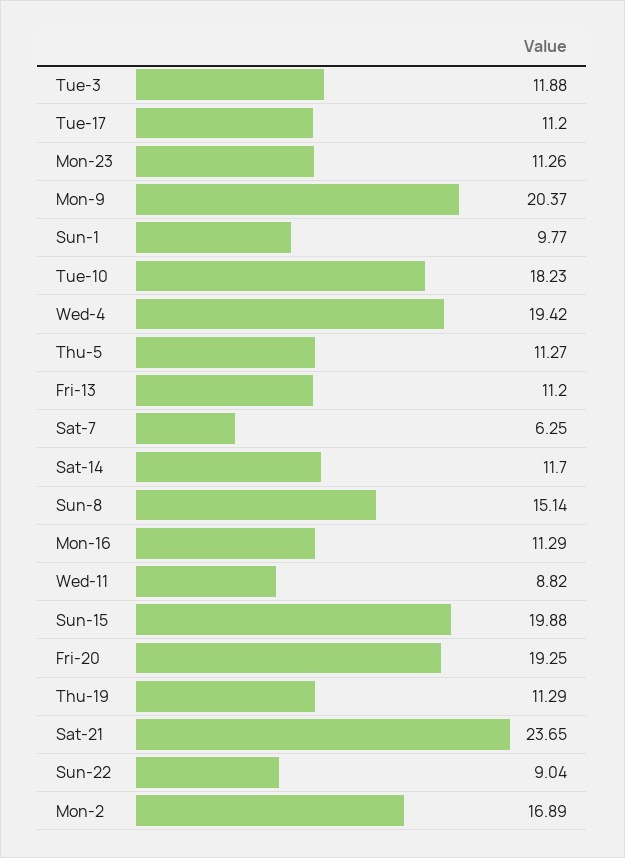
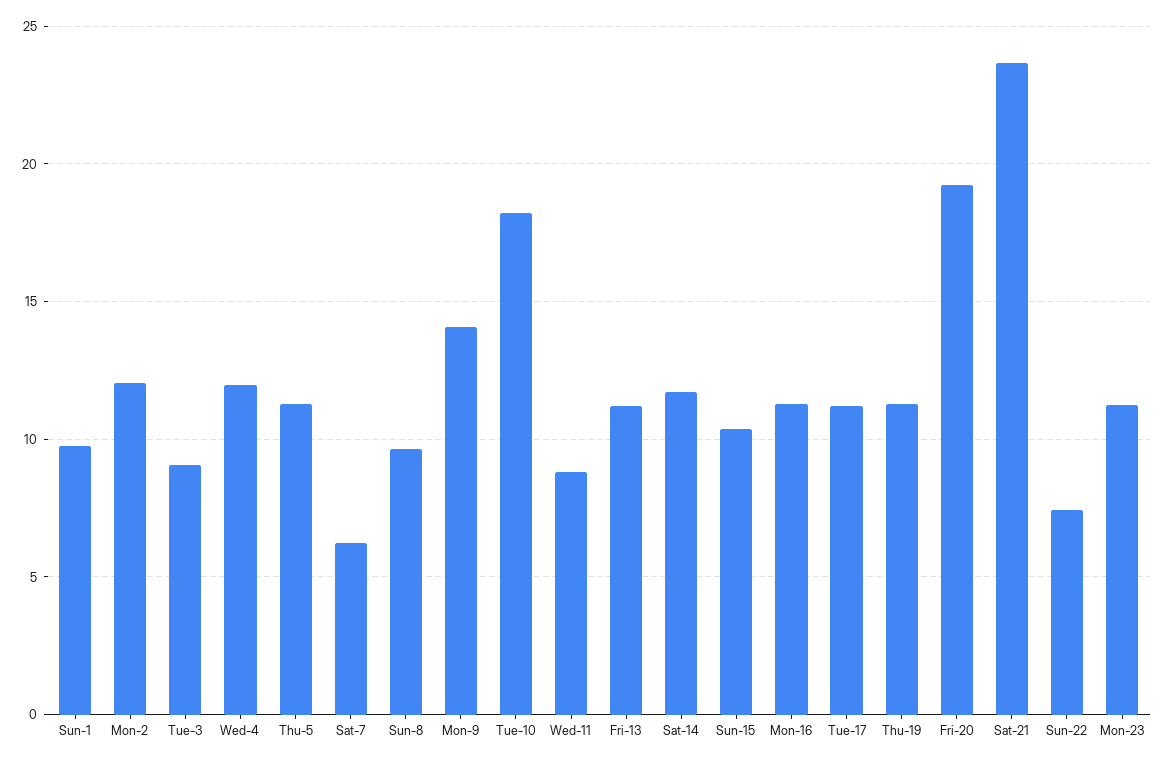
Tue-3: 11.88 -> 9
Mon-9: 20.37 -> 14
Wed-4: 19.42 -> 12
Sun-8: 15.14 -> 9.5
Sun-15: 19.88 -> 10.5
Sun-22: 9.04 -> 7.5
Mon-2: 16.89 -> 12

